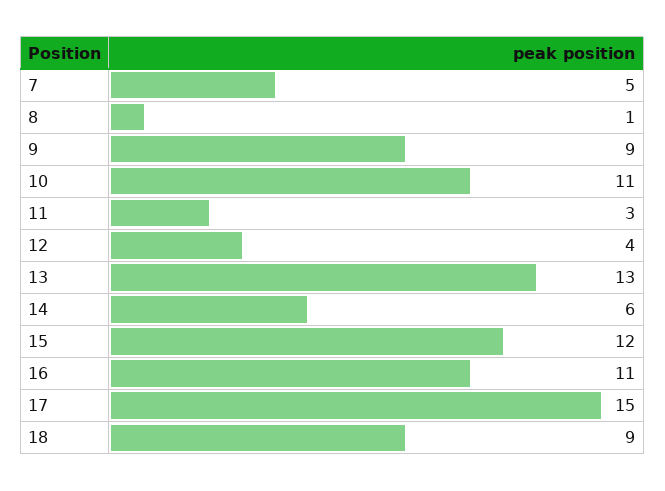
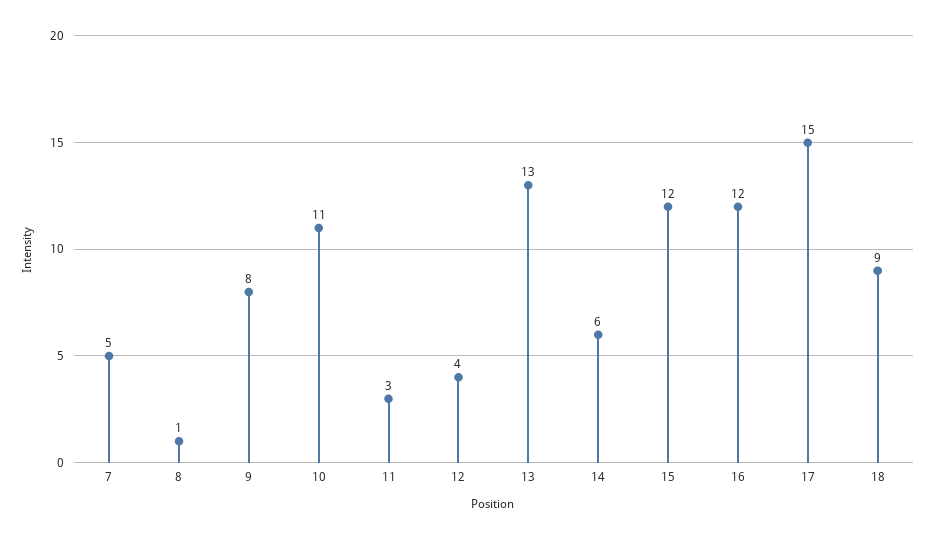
9: 9 -> 8
16: 11 -> 12

